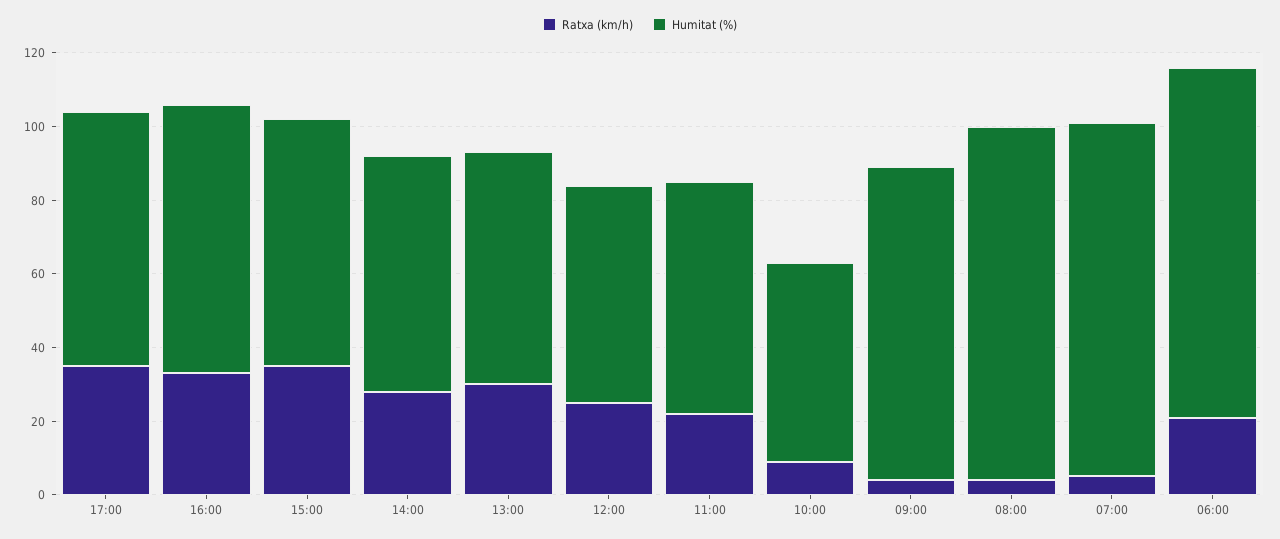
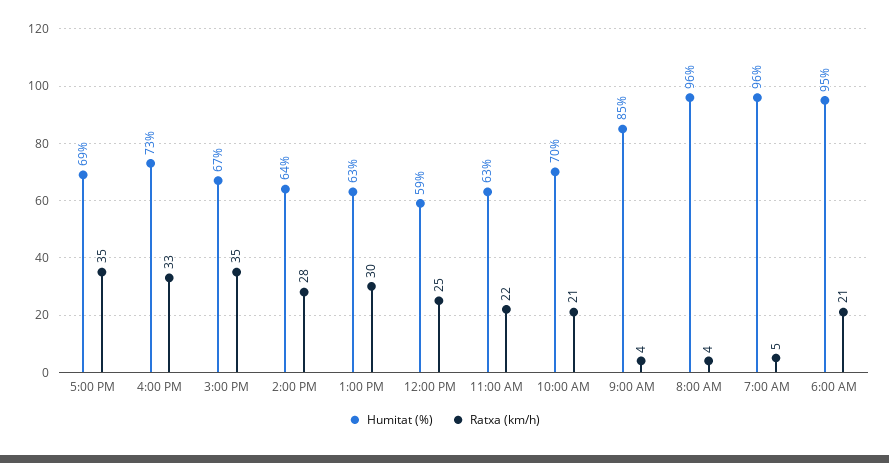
Ratxa (km/h), 10:00: 10 -> 21
Humitat (%), 10:00: 55 -> 70

